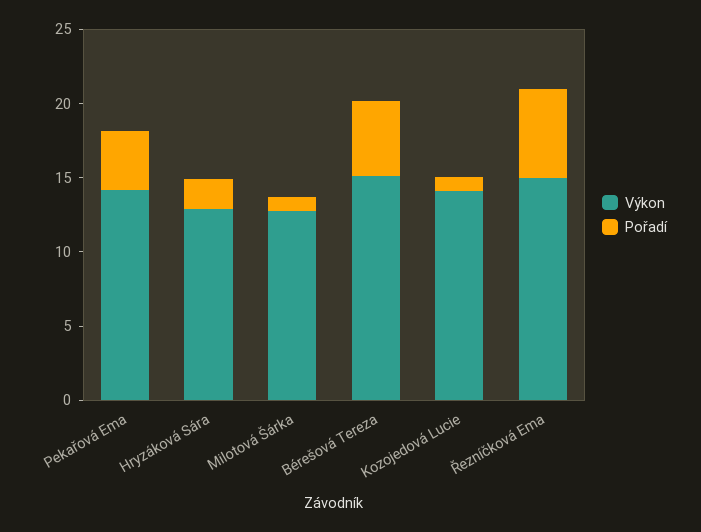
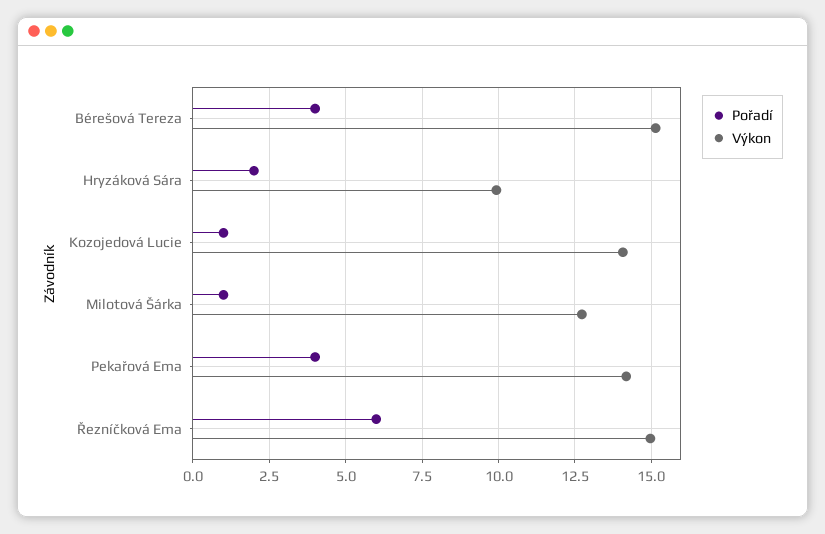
Výkon, Hryzáková Sára: 13 -> 10
Pořadí, Bérešová Tereza: 5 -> 4

